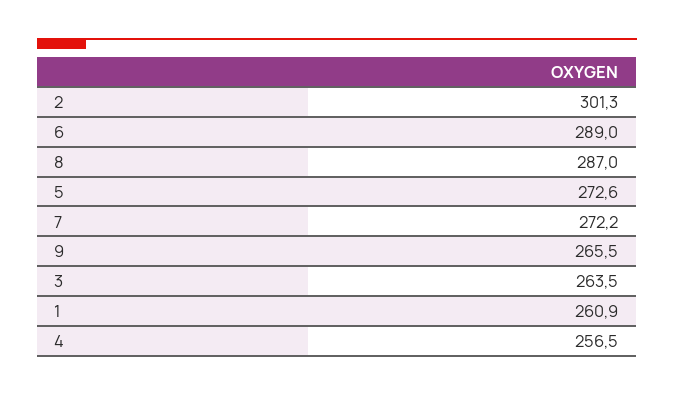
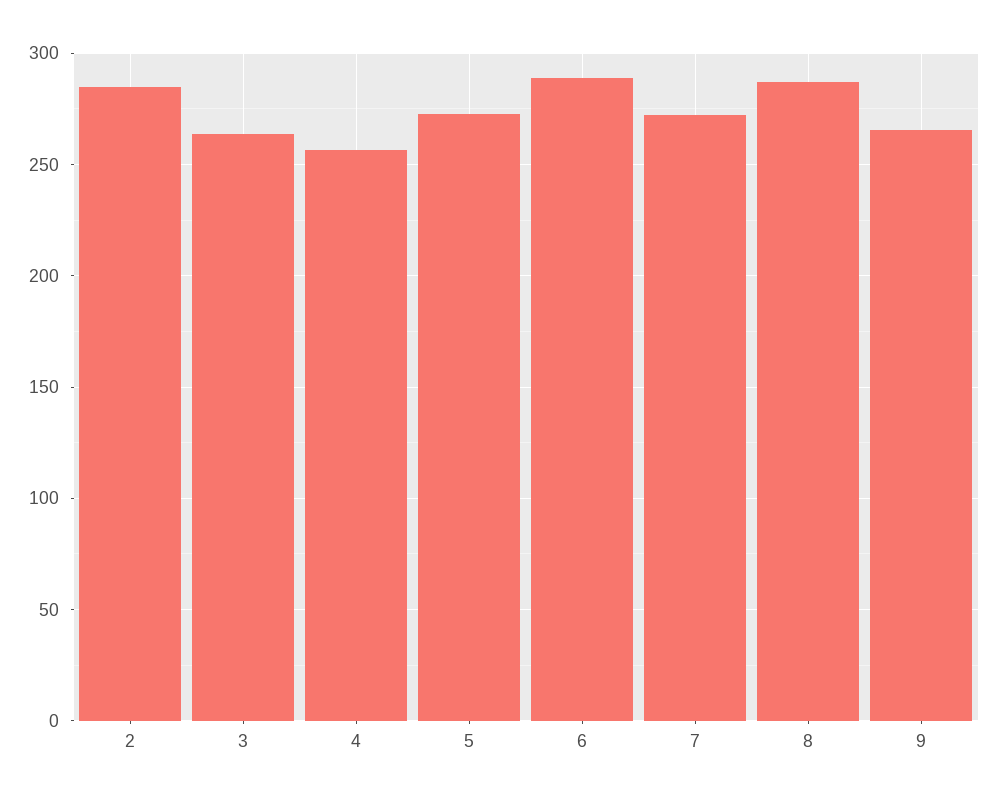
2: 301.3 -> 285
1: 260.9 -> none

